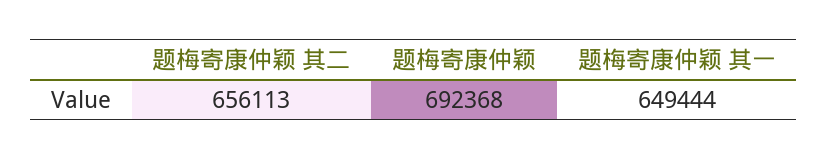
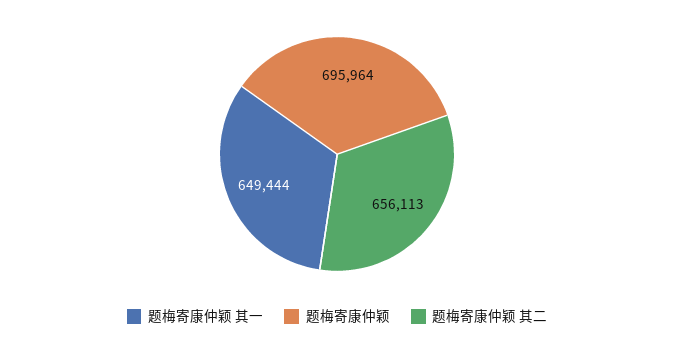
题梅寄康仲颖: 692368 -> 695964

